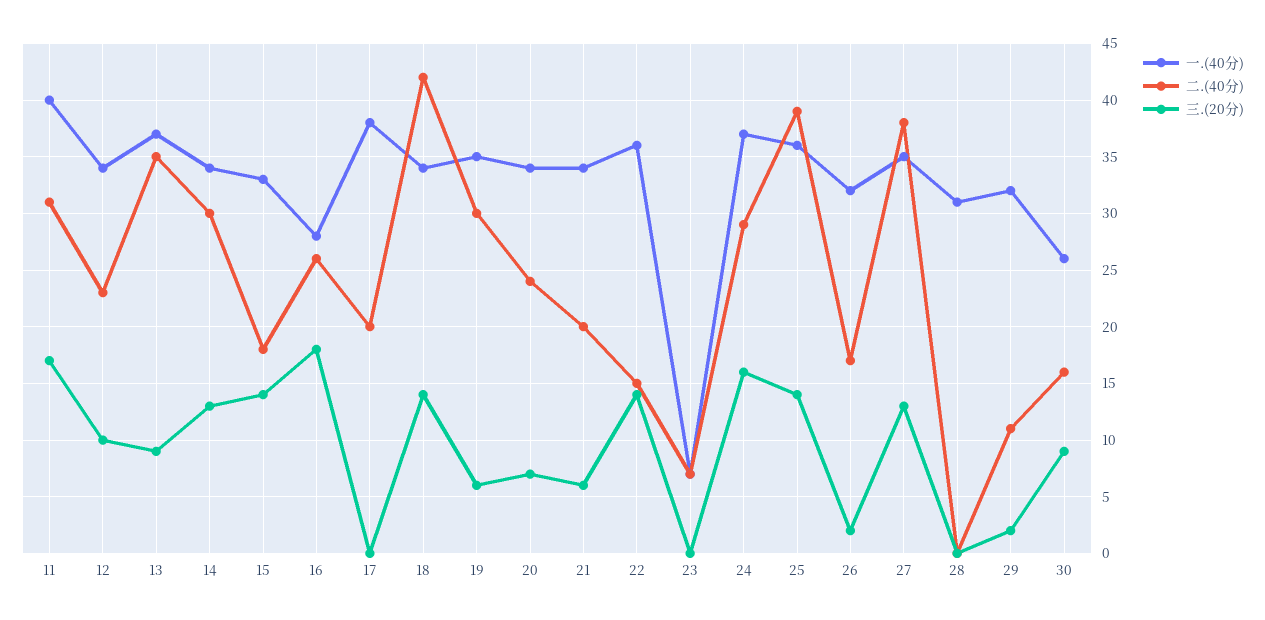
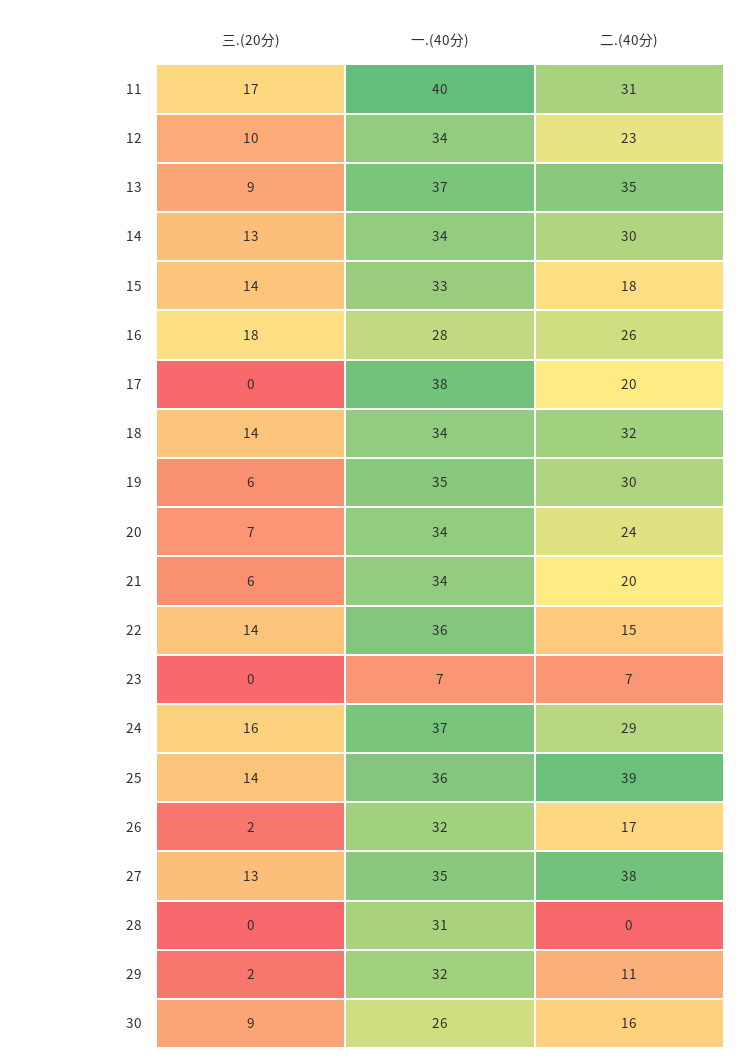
二.(40分), 18: 42 -> 32

